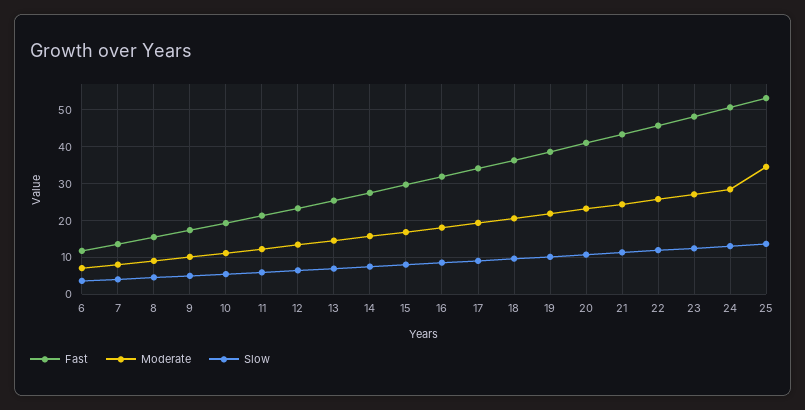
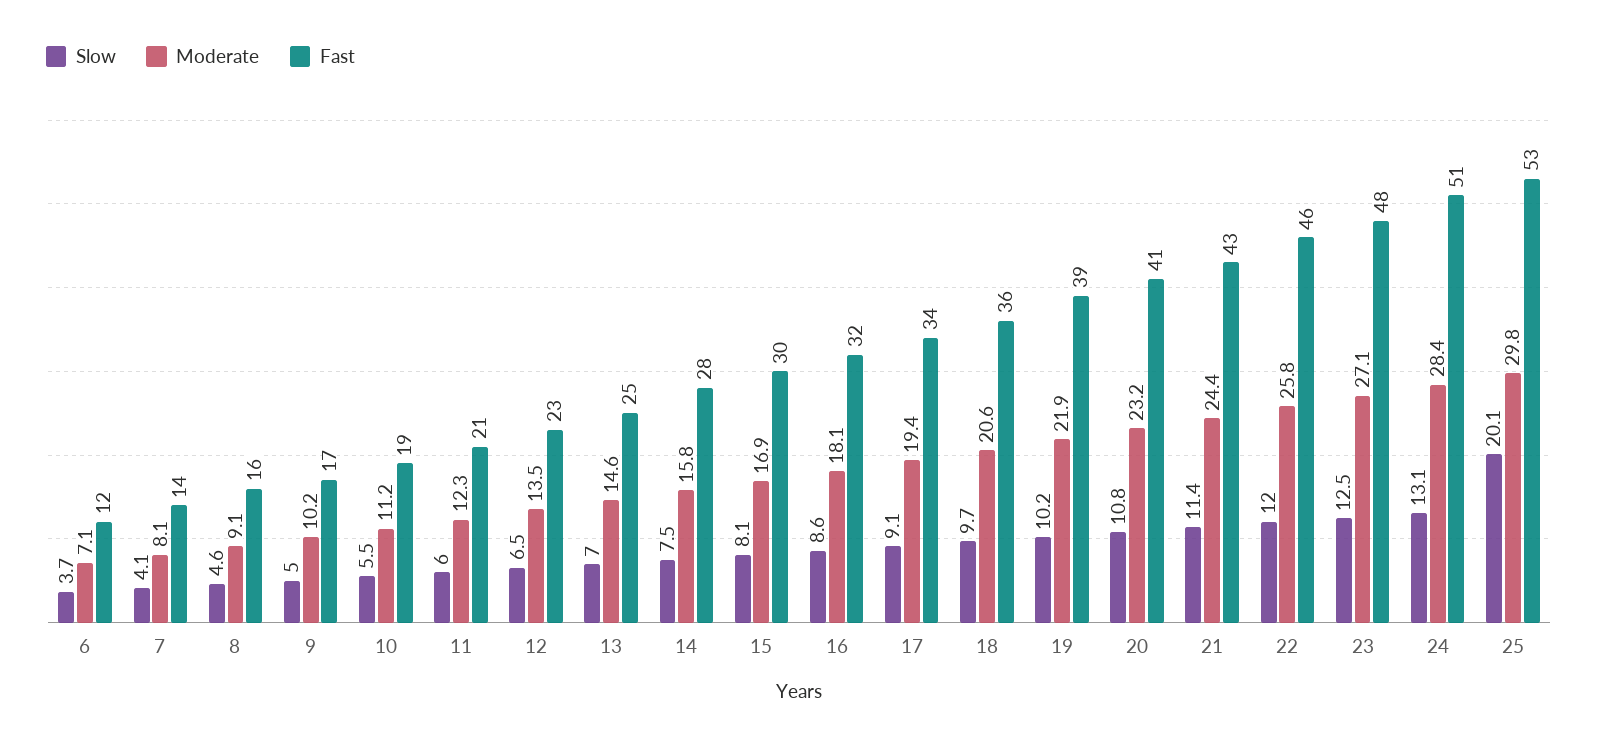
Moderate, 25: 34 -> 29.8
Slow, 25: 14 -> 20.1

